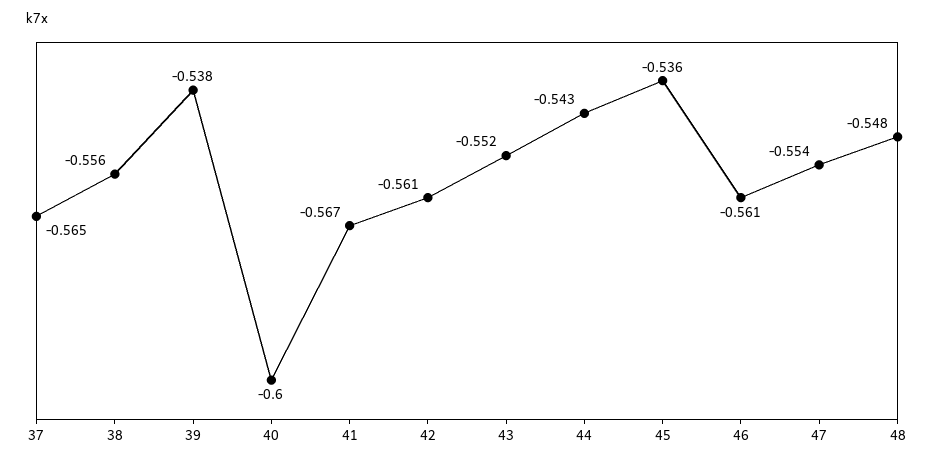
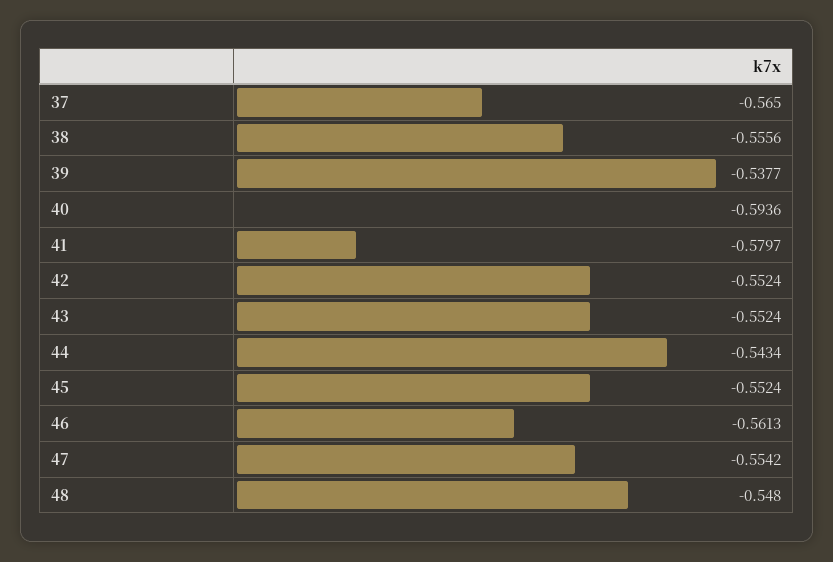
40: -0.6 -> -0.5936
41: -0.567 -> -0.5797
42: -0.561 -> -0.5524
45: -0.536 -> -0.5524

